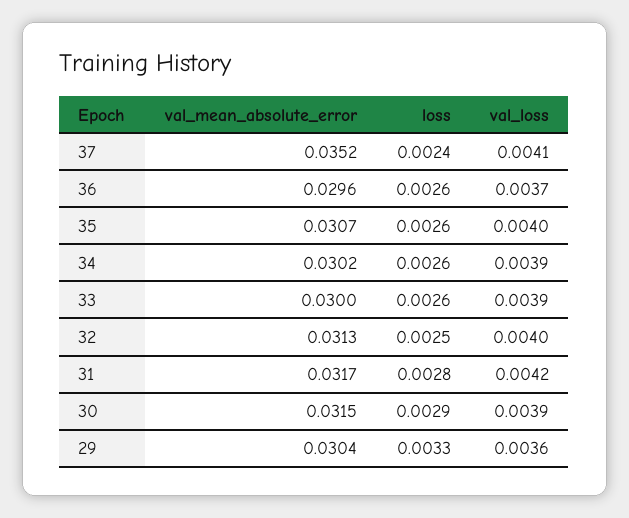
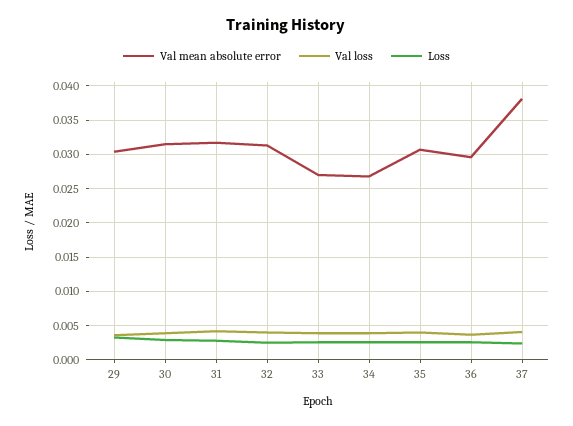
val_mean_absolute_error, 37: 0.0352 -> 0.038
val_mean_absolute_error, 34: 0.0302 -> 0.027
val_mean_absolute_error, 33: 0.03 -> 0.027

